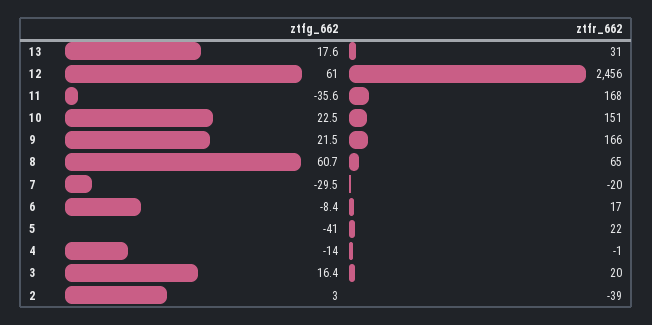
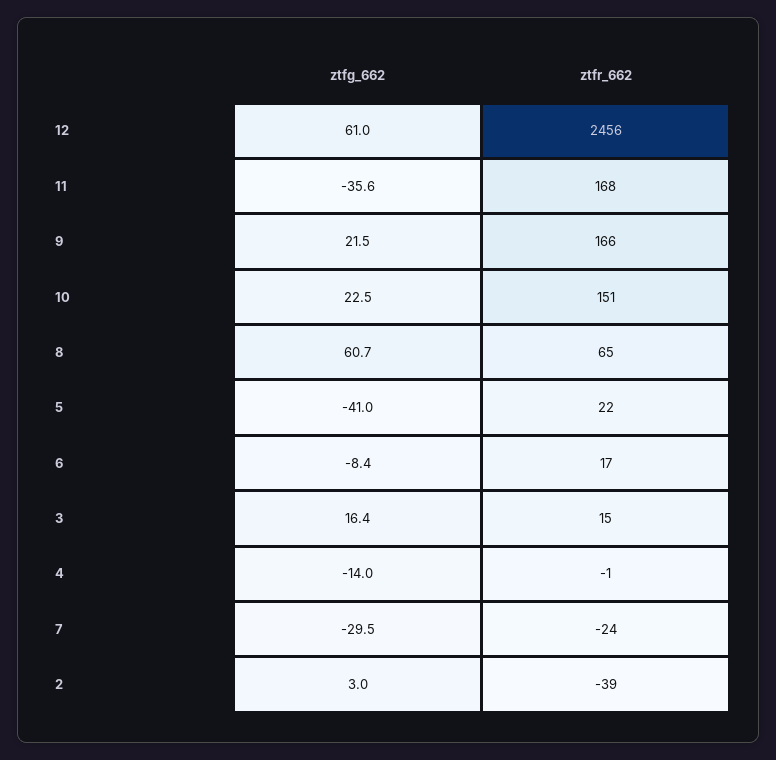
ztfg_662, 13: 17.6 -> none
ztfr_662, 13: 31 -> none
ztfr_662, 7: -20 -> -24
ztfr_662, 3: 20 -> 15

